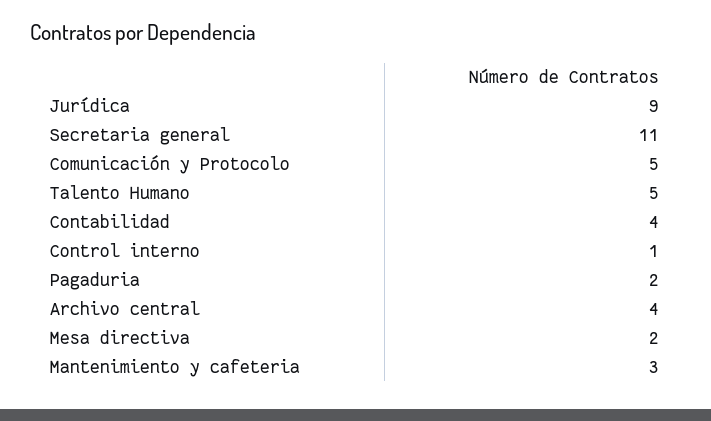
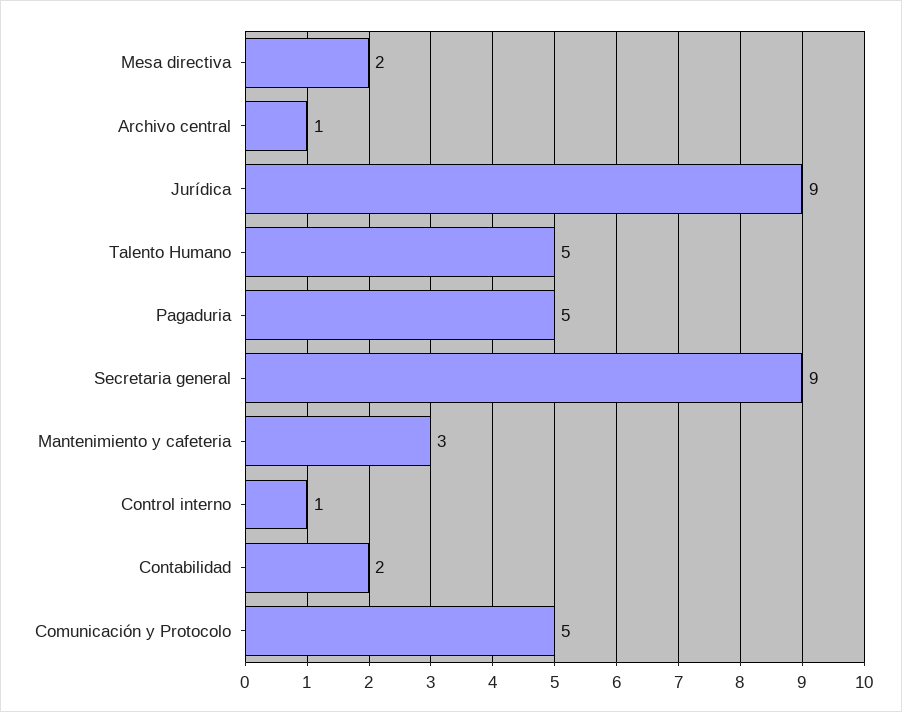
Secretaria general: 11 -> 9
Contabilidad: 4 -> 2
Pagaduria: 2 -> 5
Archivo central: 4 -> 1

